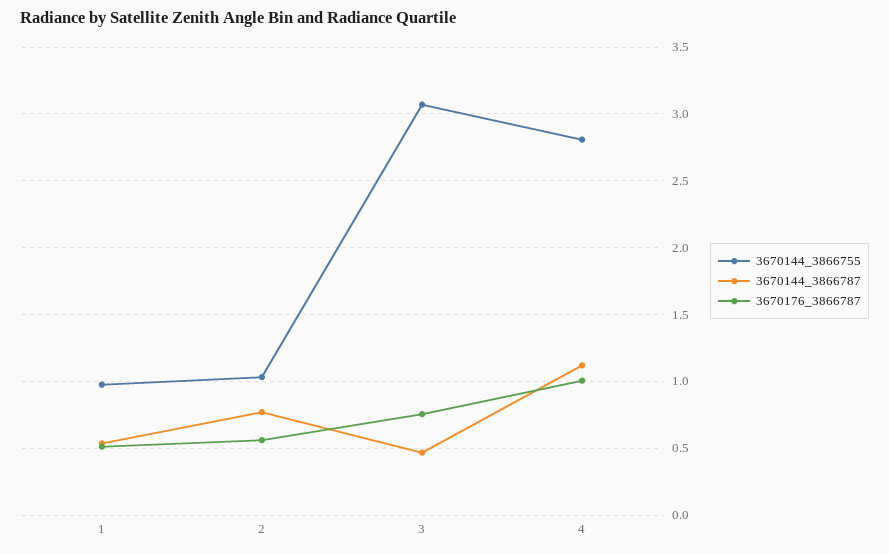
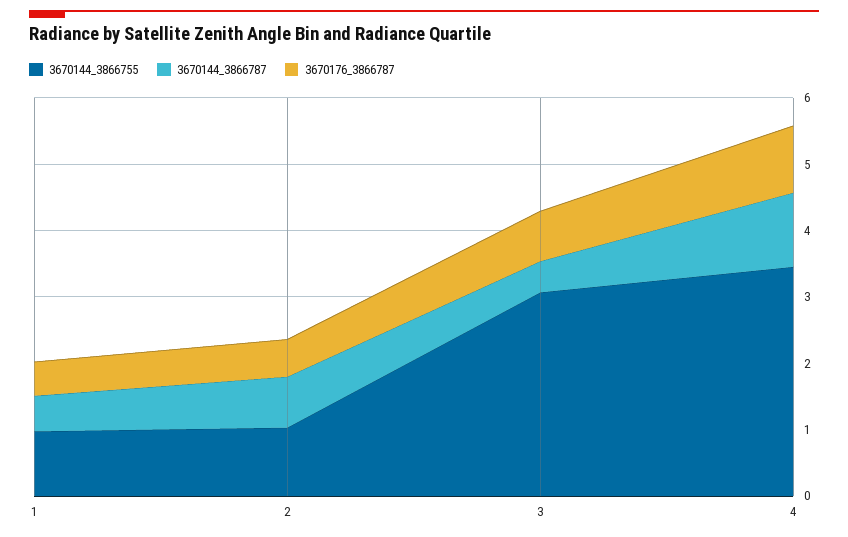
3670144_3866755, 4: 2.8 -> 3.4

